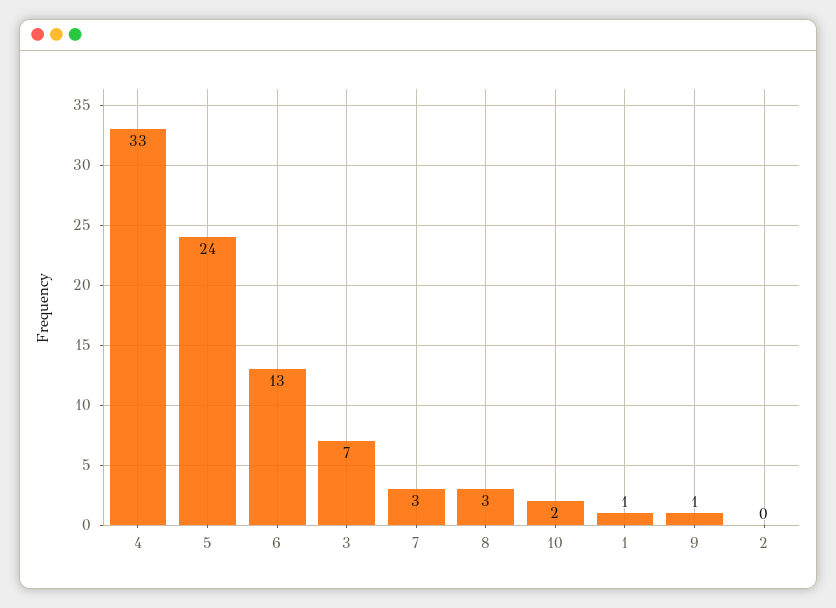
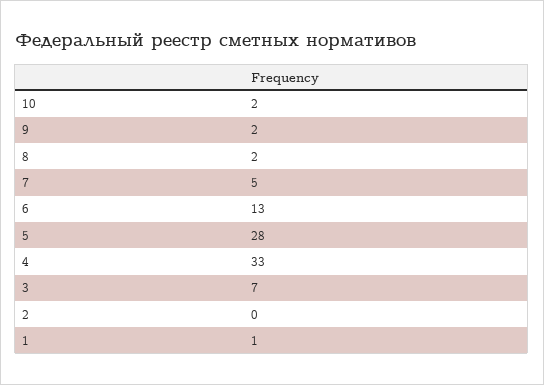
5: 24 -> 28
7: 3 -> 5
8: 3 -> 2
9: 1 -> 2

